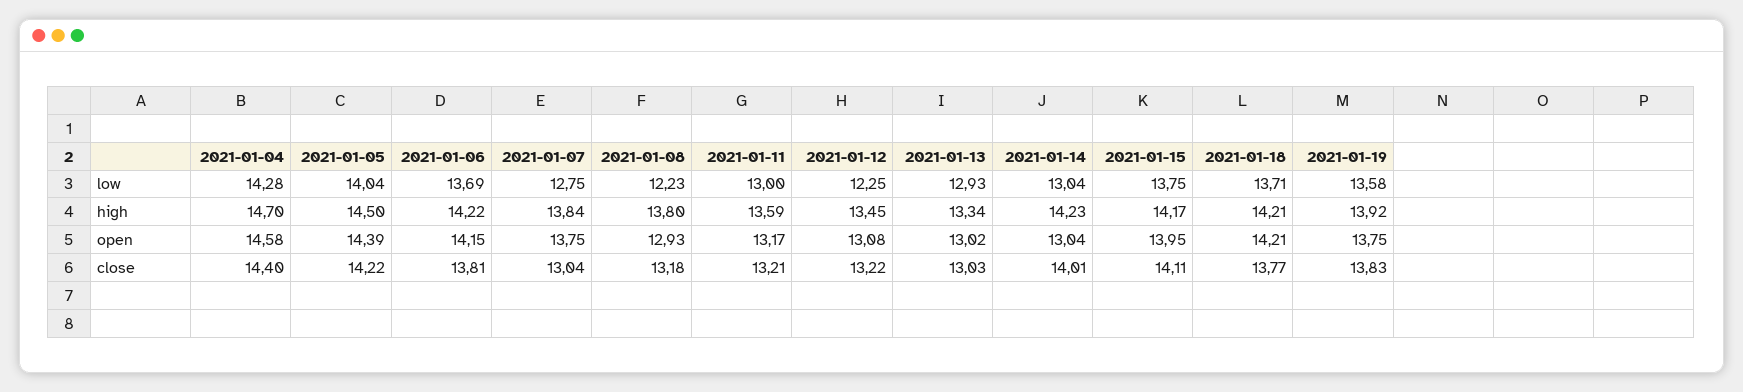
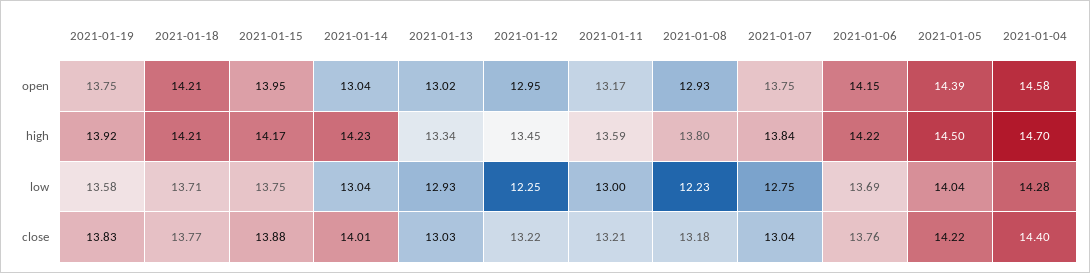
2021-01-12, open: 13.08 -> 12.95
2021-01-06, close: 13.81 -> 13.76
2021-01-15, close: 14.11 -> 13.88

